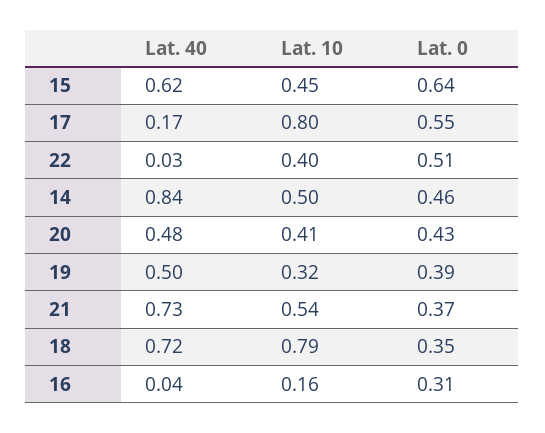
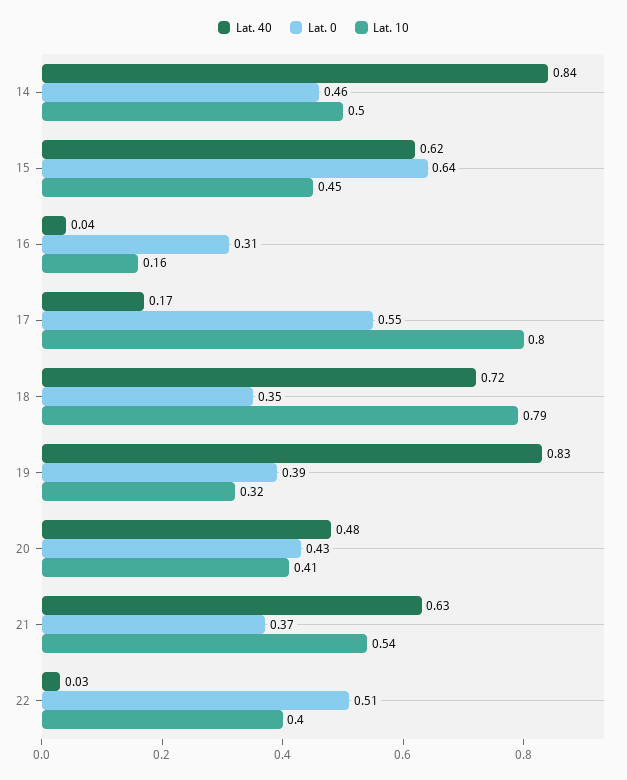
Lat. 40, 19: 0.5 -> 0.83
Lat. 40, 21: 0.73 -> 0.63

